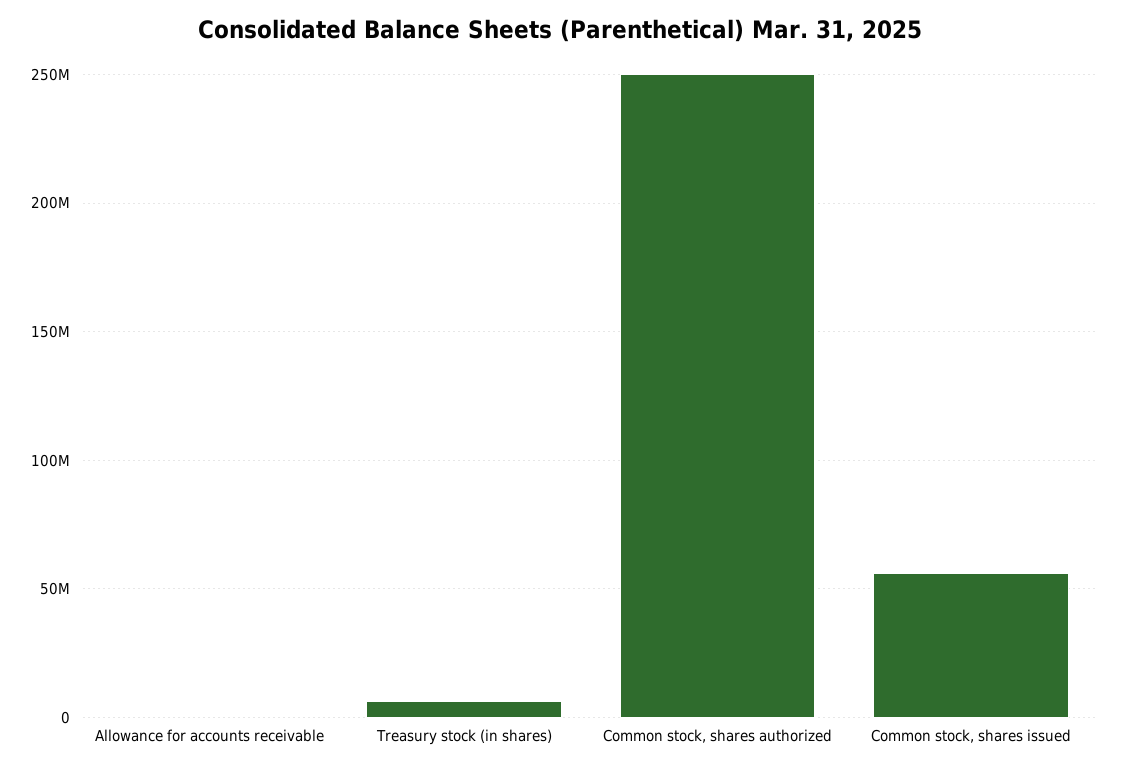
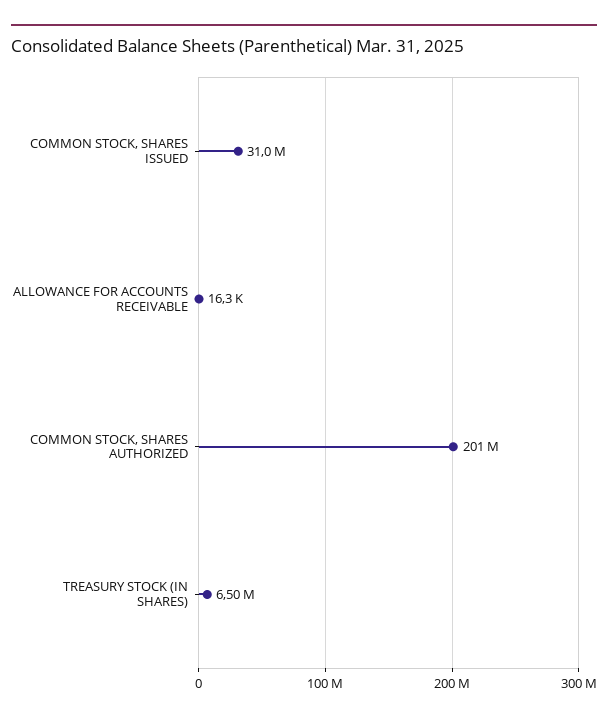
Common stock, shares authorized: 250000000 -> 201000000
Common stock, shares issued: 55000000 -> 31000000

